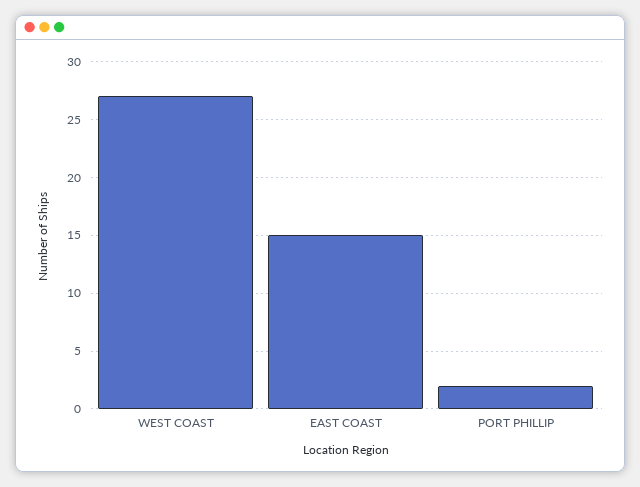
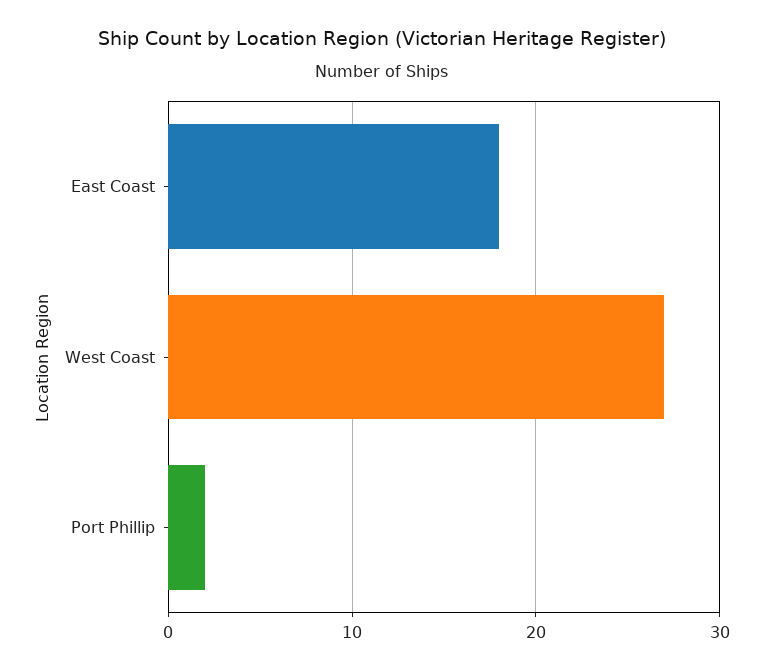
EAST COAST: 15 -> 18

